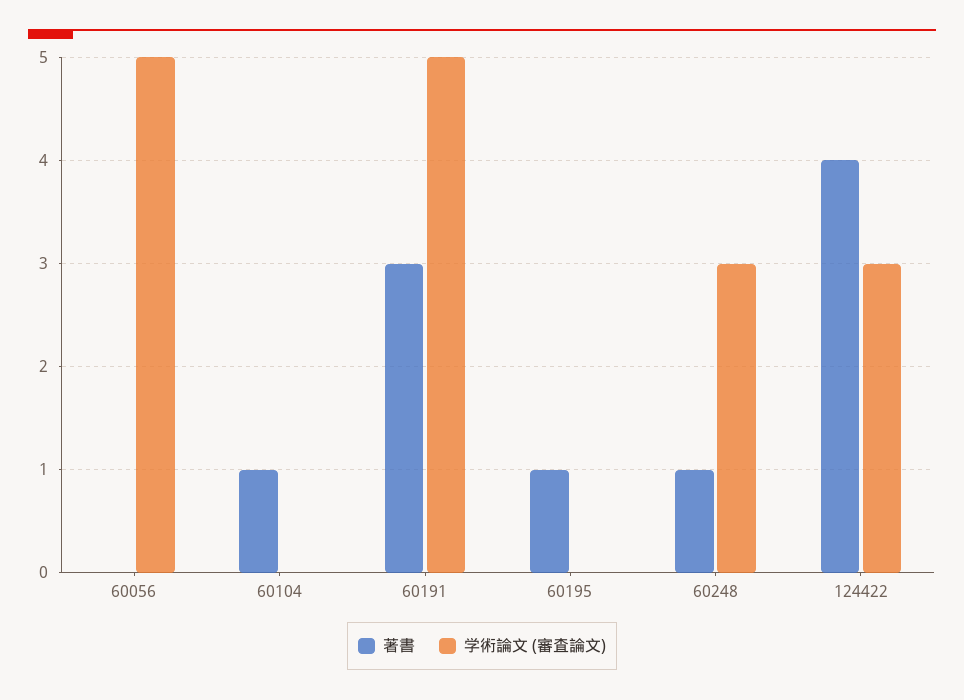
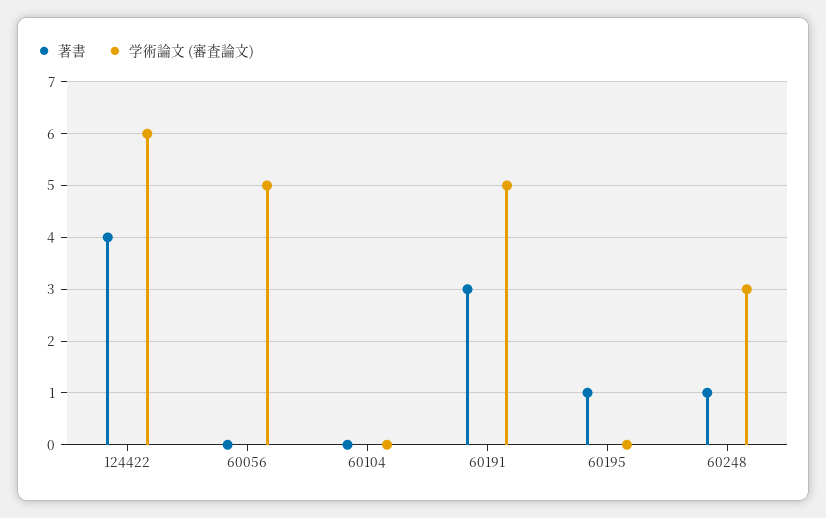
著書, 60104: 1 -> 0
学術論文 (審査論文), 124422: 3 -> 6

